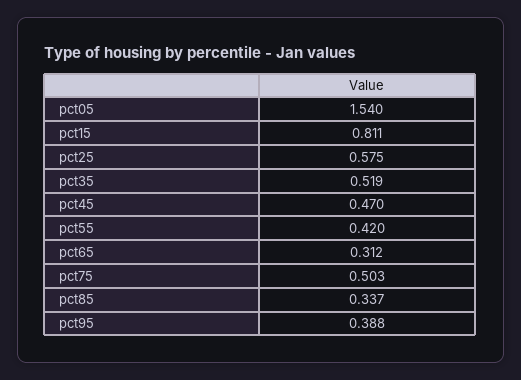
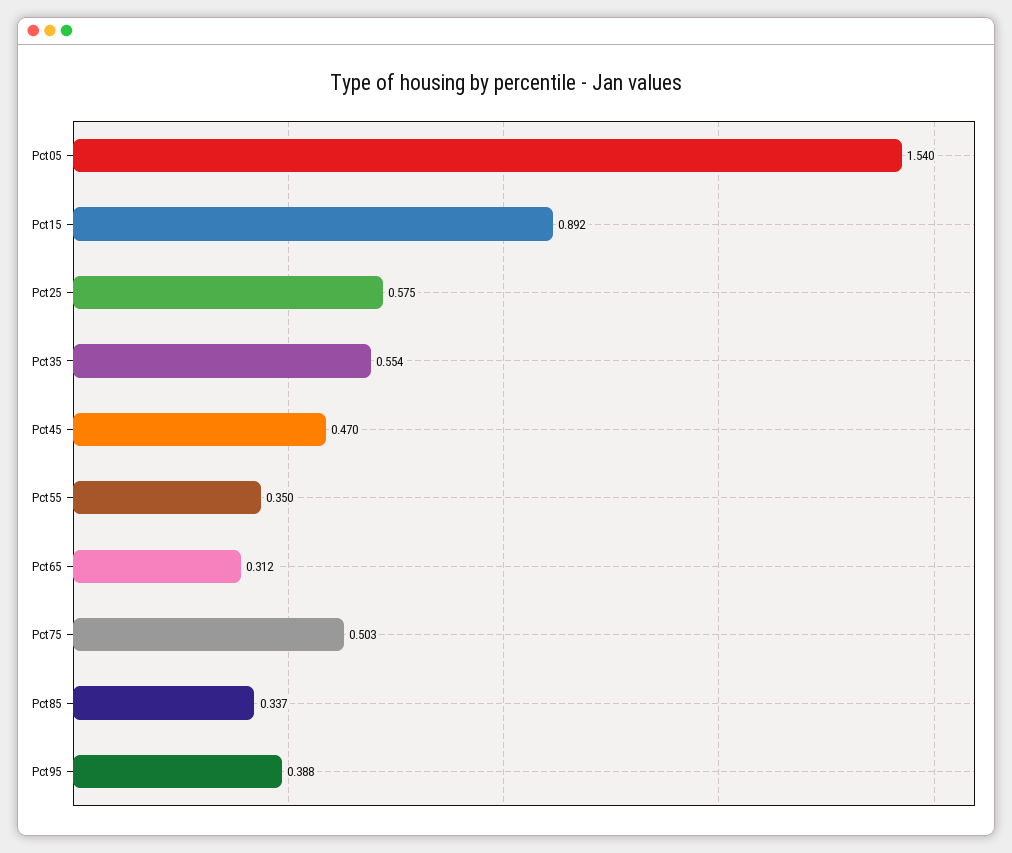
pct15: 0.811 -> 0.892
pct35: 0.519 -> 0.554
pct55: 0.42 -> 0.35

